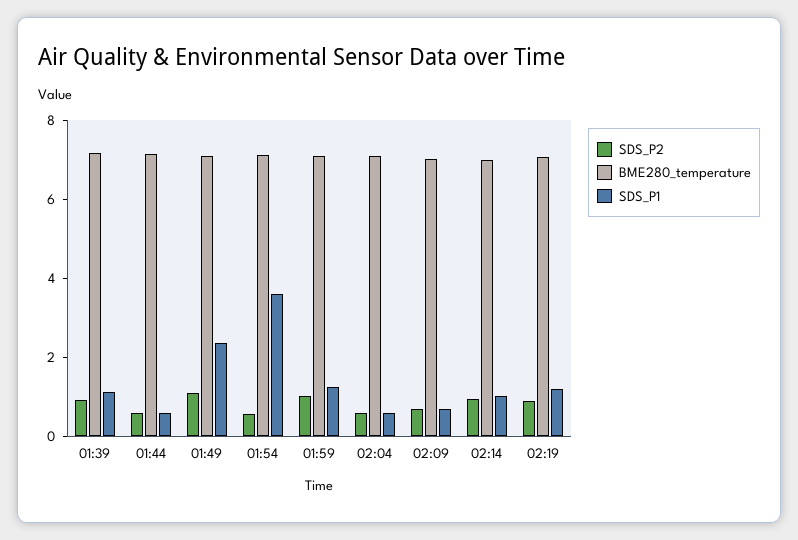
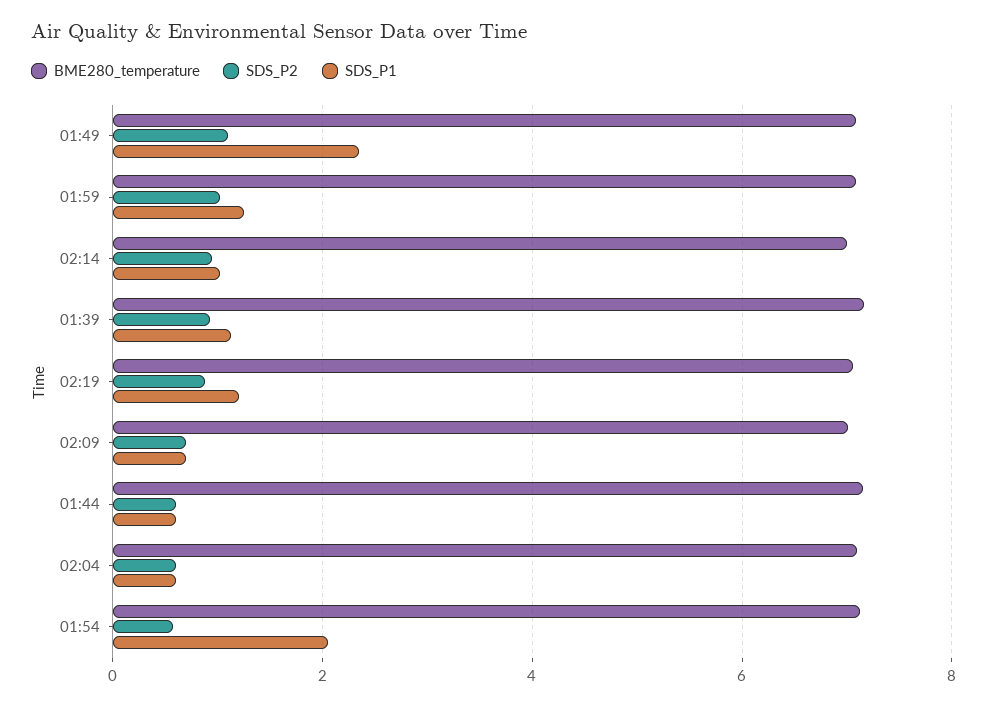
SDS_P1, 01:54: 3.5 -> 2

